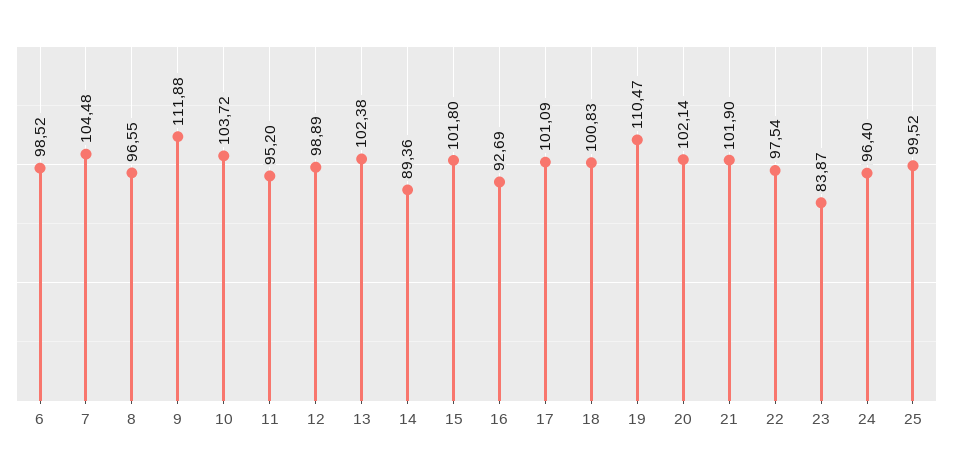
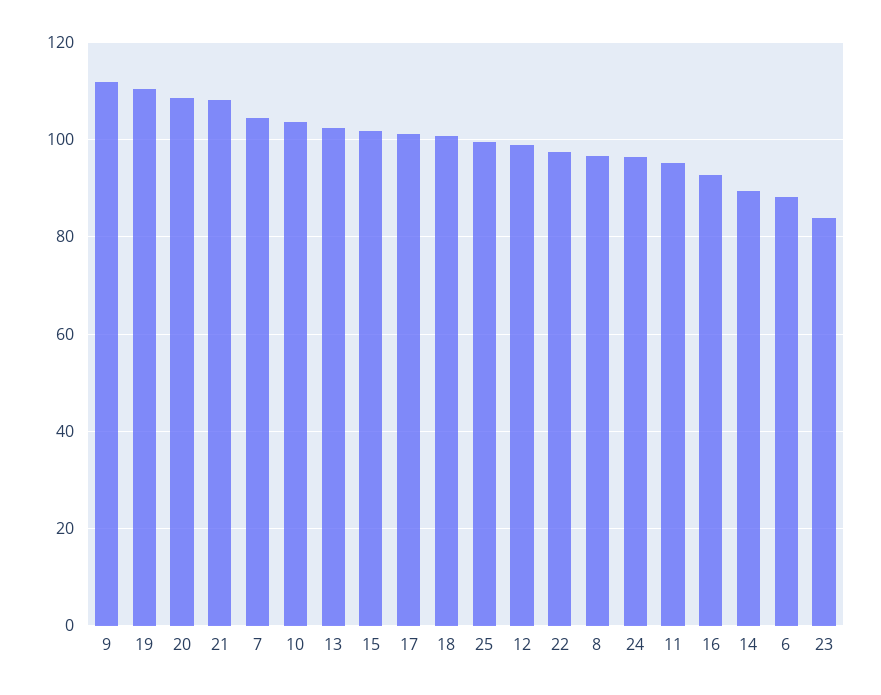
6: 98.52 -> 88
20: 102.14 -> 108
21: 101.9 -> 108

